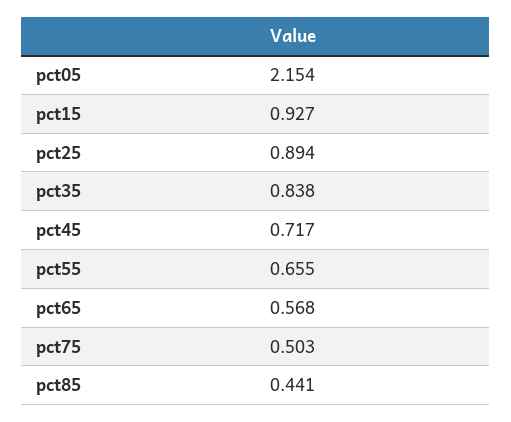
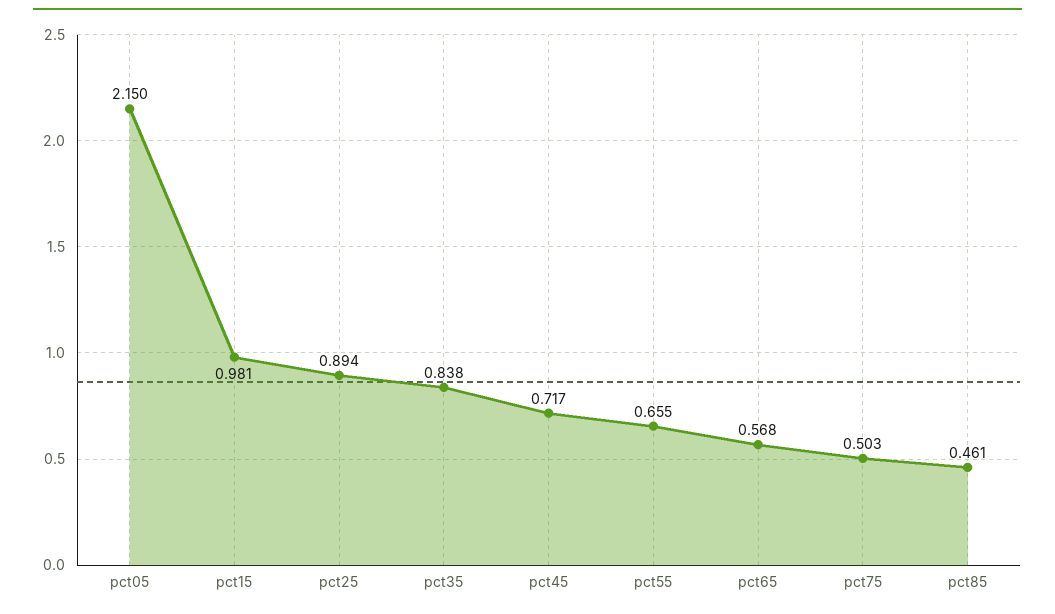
pct05: 2.154 -> 2.15
pct15: 0.927 -> 0.981
pct85: 0.441 -> 0.461

